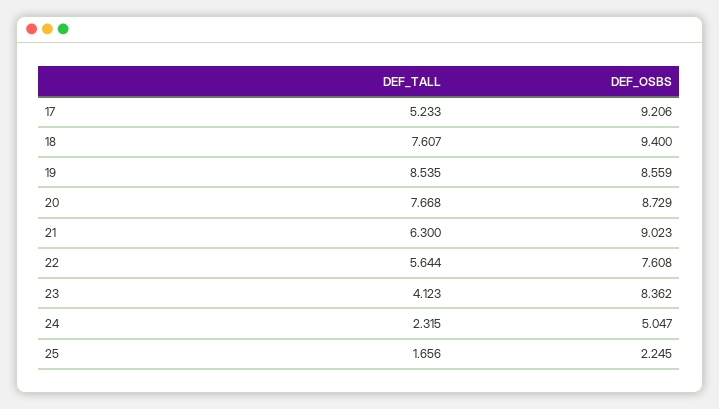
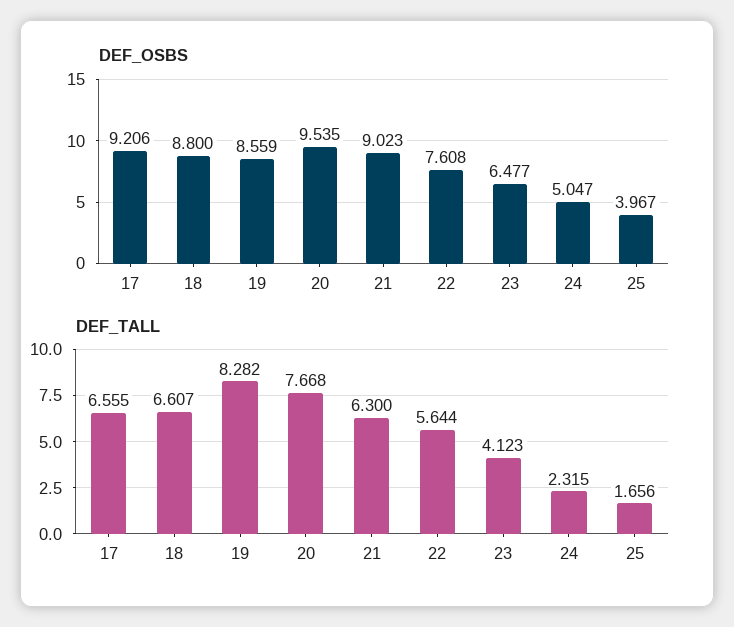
DEF_TALL, 17: 5.233 -> 6.555
DEF_TALL, 18: 7.607 -> 6.607
DEF_OSBS, 18: 9.4 -> 8.8
DEF_TALL, 19: 8.535 -> 8.282
DEF_OSBS, 20: 8.729 -> 9.535
DEF_OSBS, 23: 8.362 -> 6.477
DEF_OSBS, 25: 2.245 -> 3.967

